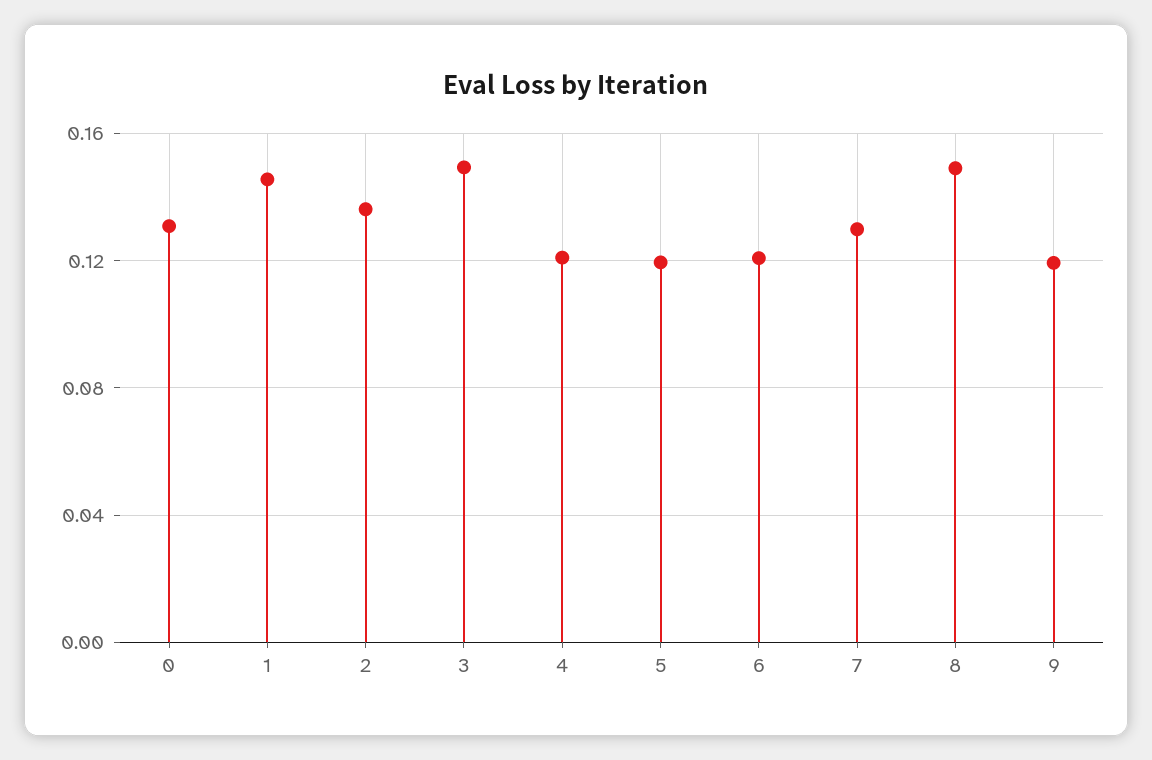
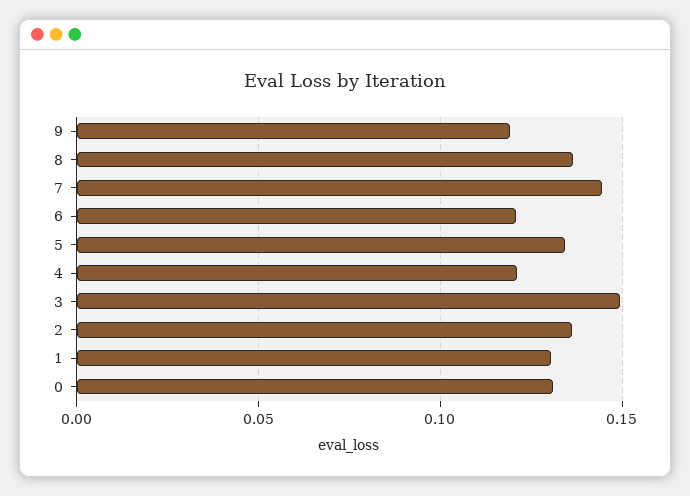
1: 0.145 -> 0.13
5: 0.12 -> 0.135
7: 0.13 -> 0.145
8: 0.15 -> 0.135

